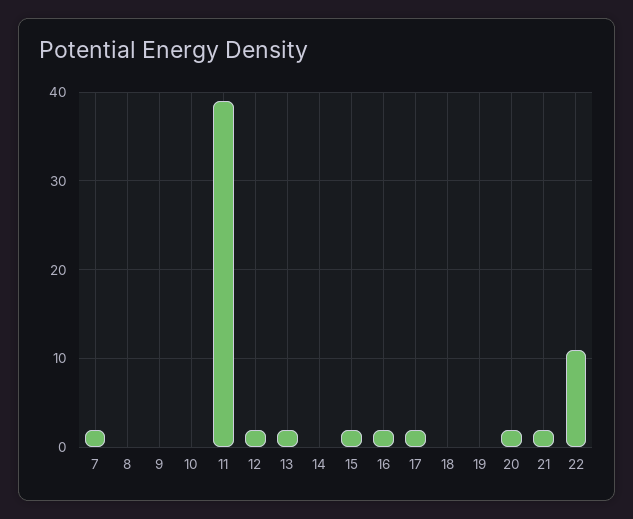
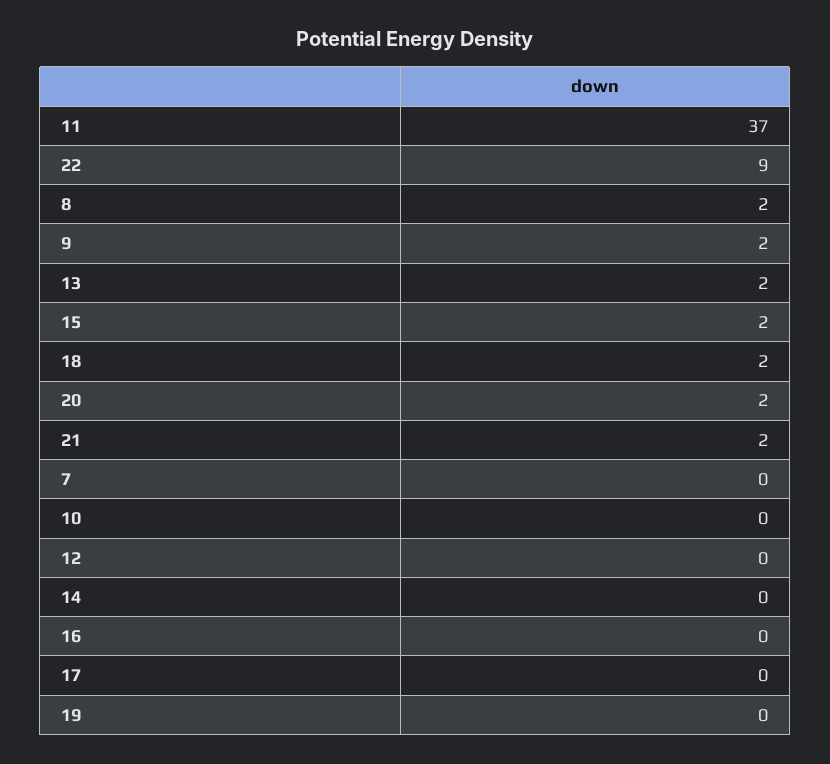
7: 2 -> 0
8: 0 -> 2
9: 0 -> 2
11: 39 -> 37
12: 2 -> 0
16: 2 -> 0
17: 2 -> 0
18: 0 -> 2
22: 11 -> 9

